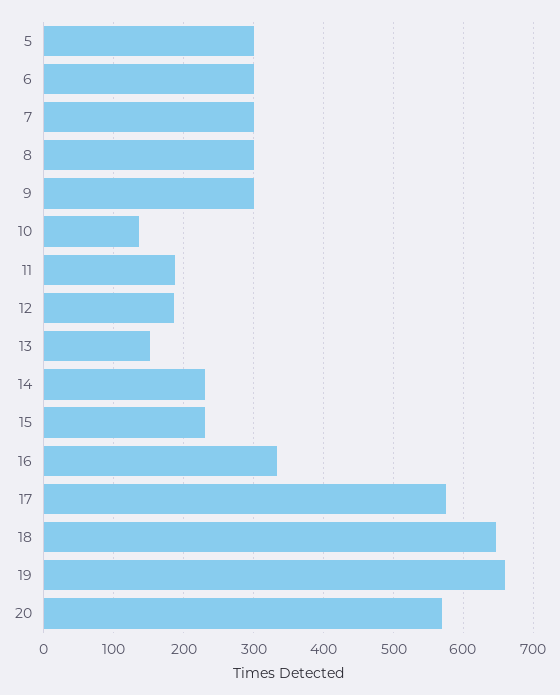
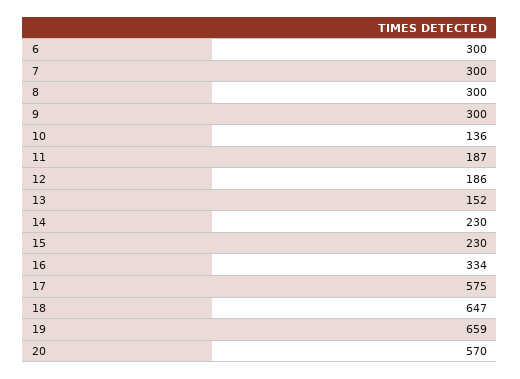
5: 300 -> none

